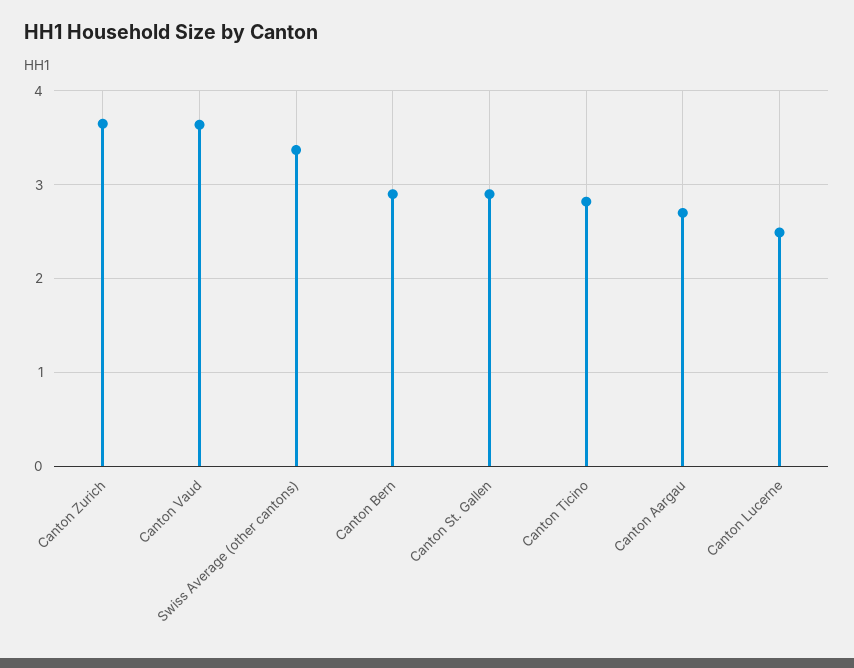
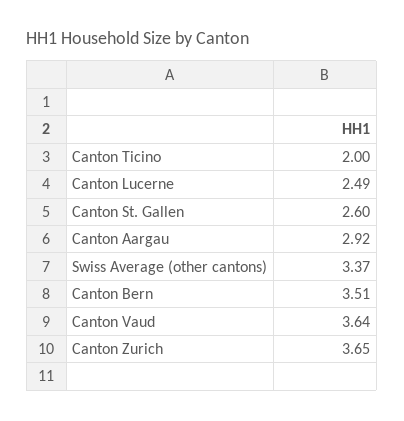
Canton Bern: 2.9 -> 3.51
Canton St. Gallen: 2.9 -> 2.6
Canton Ticino: 2.8 -> 2
Canton Aargau: 2.7 -> 2.92

